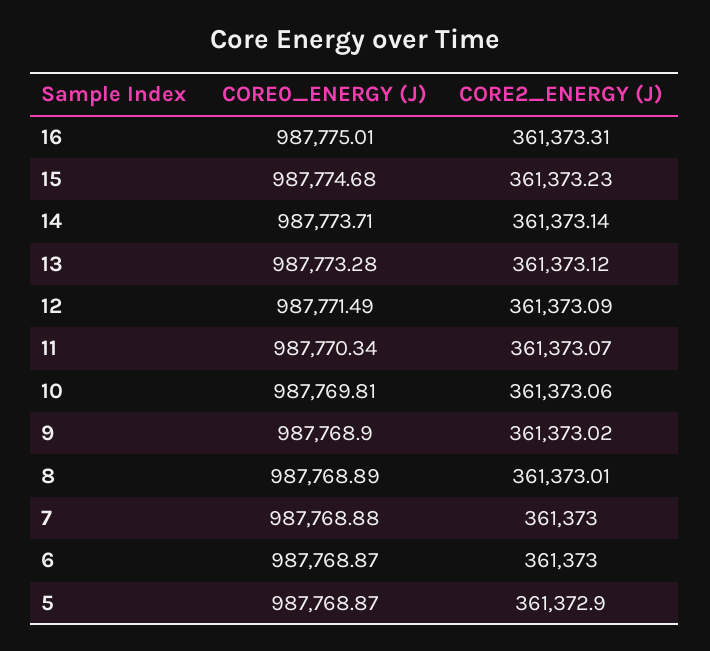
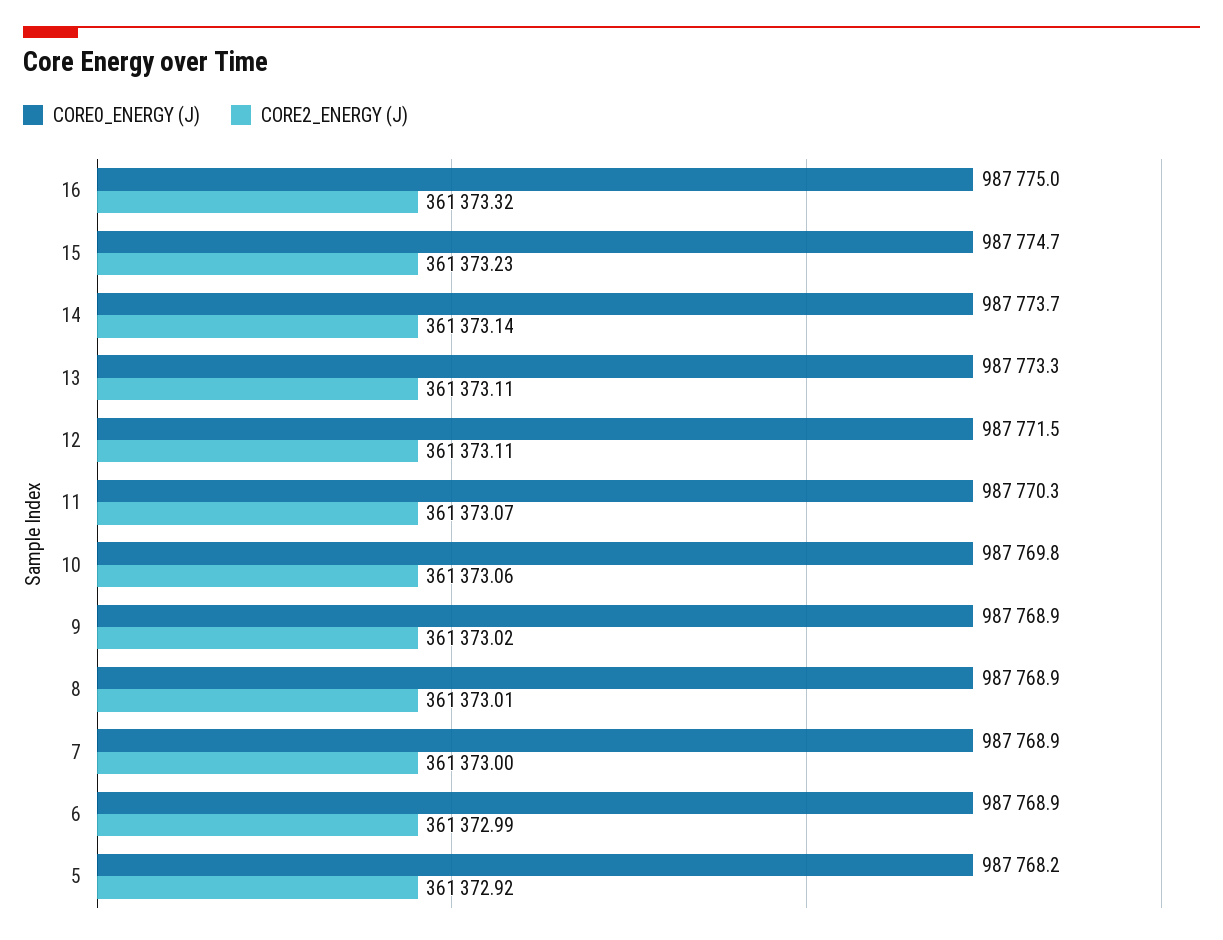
CORE2_ENERGY (J), 16: 361373.31 -> 361373.32
CORE2_ENERGY (J), 13: 361373.12 -> 361373.11
CORE2_ENERGY (J), 12: 361373.09 -> 361373.11
CORE2_ENERGY (J), 6: 361373 -> 361372.99
CORE0_ENERGY (J), 5: 987768.87 -> 987768.2
CORE2_ENERGY (J), 5: 361372.9 -> 361372.92

